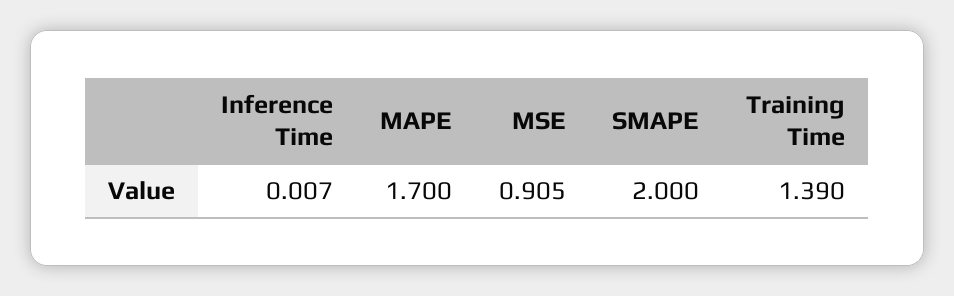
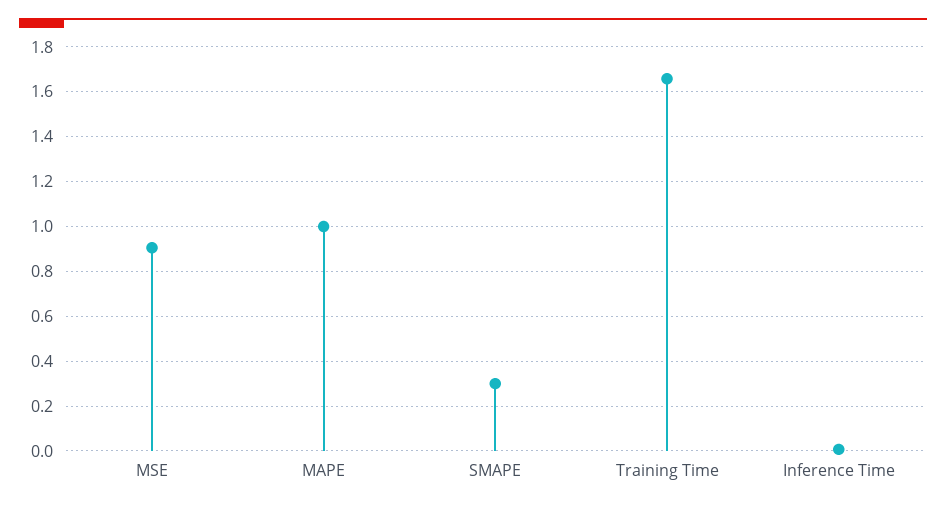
MAPE: 1.7 -> 1
SMAPE: 2 -> 0.3
Training Time: 1.39 -> 1.65

